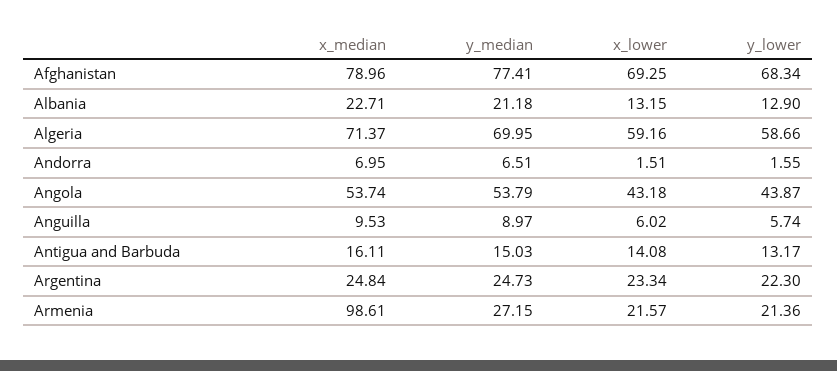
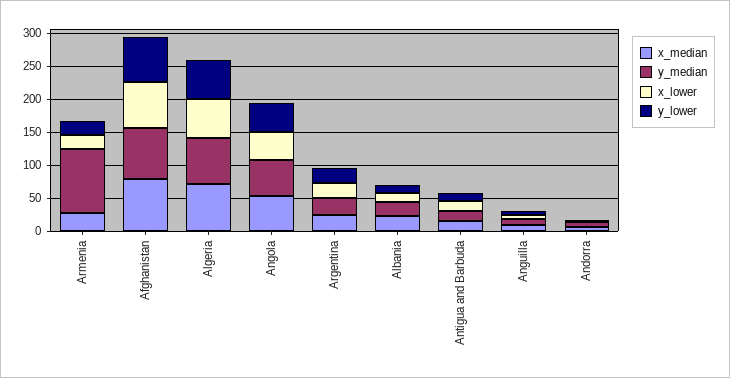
x_median, Armenia: 98.61 -> 25
y_median, Armenia: 27.15 -> 100

